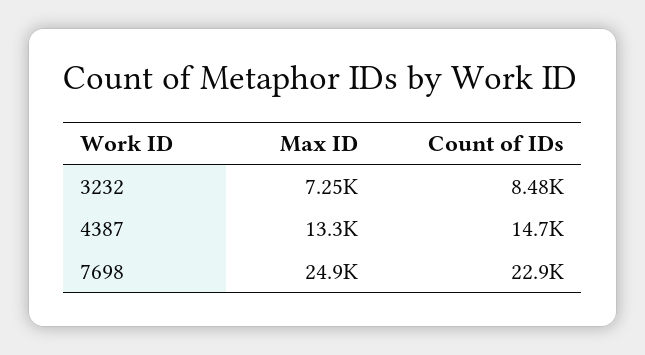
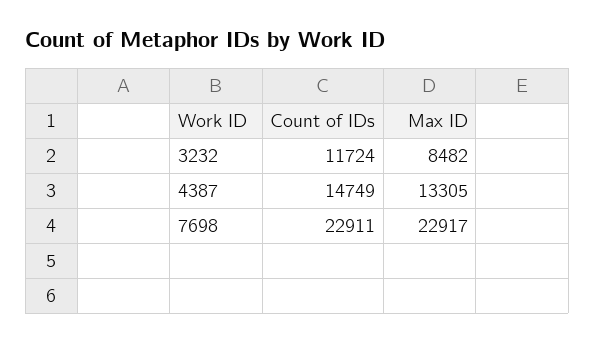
Max ID, 3232: 7250 -> 8482
Count of IDs, 3232: 8480 -> 11724
Max ID, 7698: 24900 -> 22917

